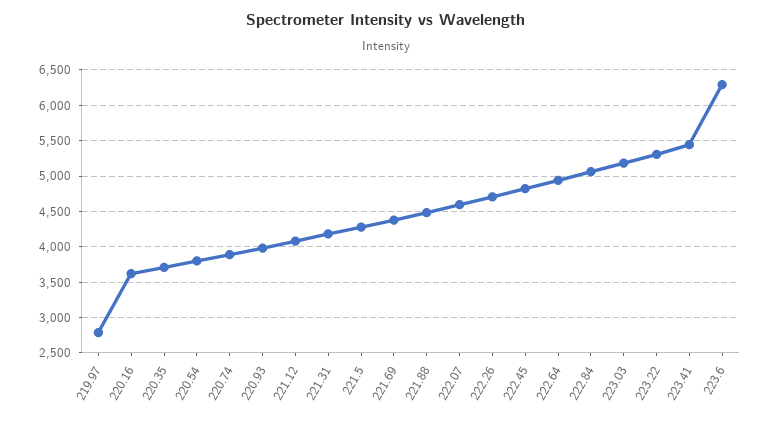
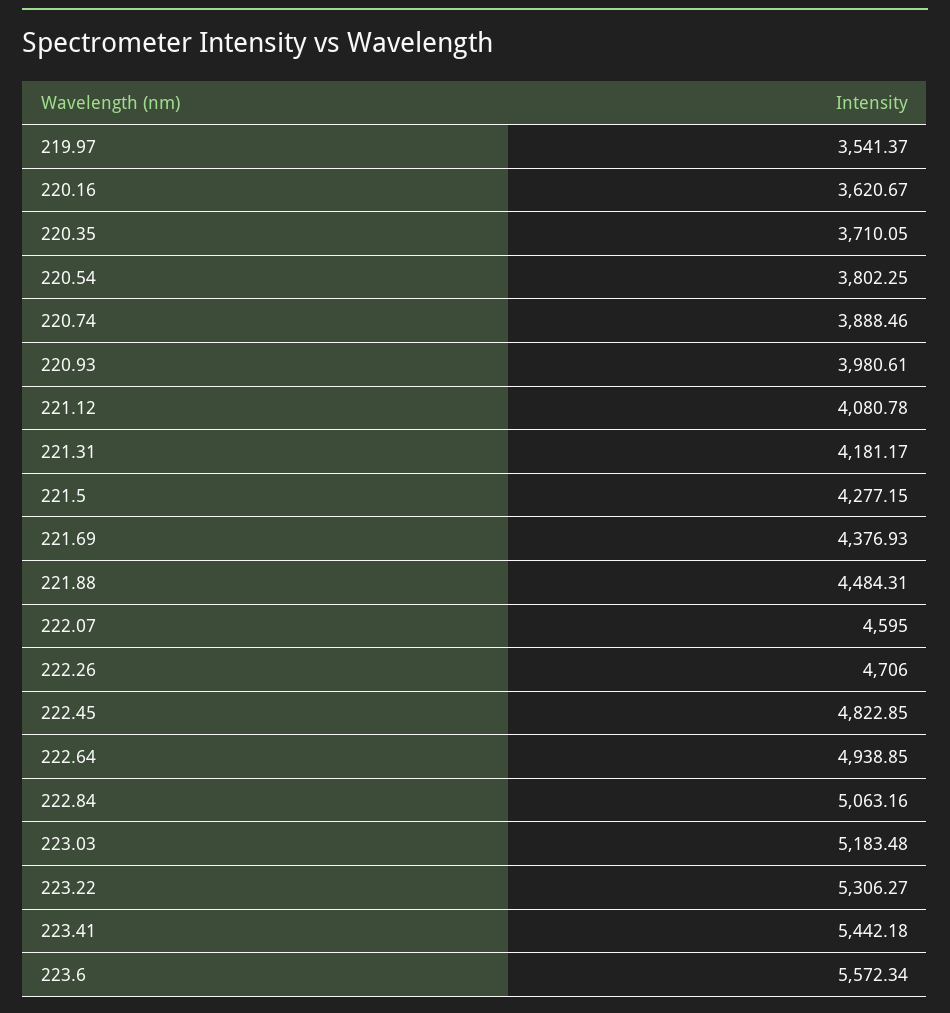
219.97: 2800 -> 3541.37
223.6: 6300 -> 5572.34

